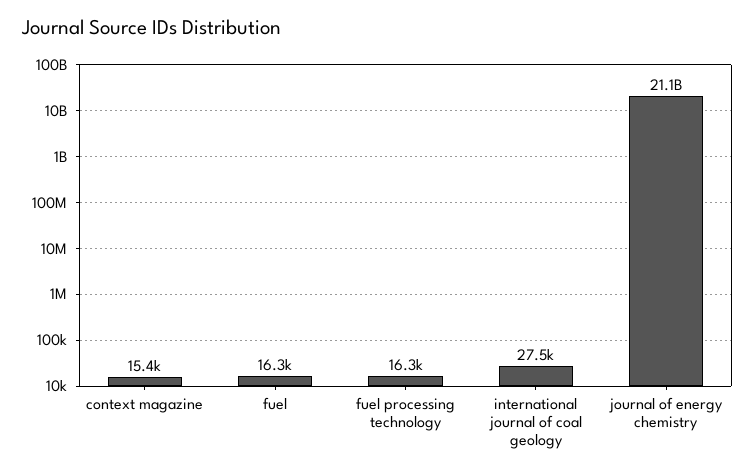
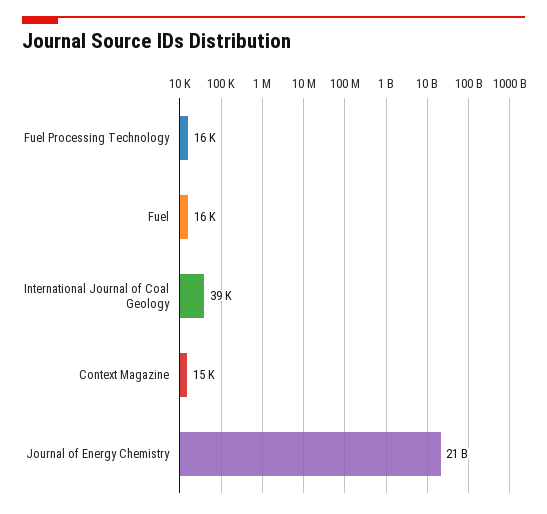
international journal of coal geology: 27500 -> 39000

